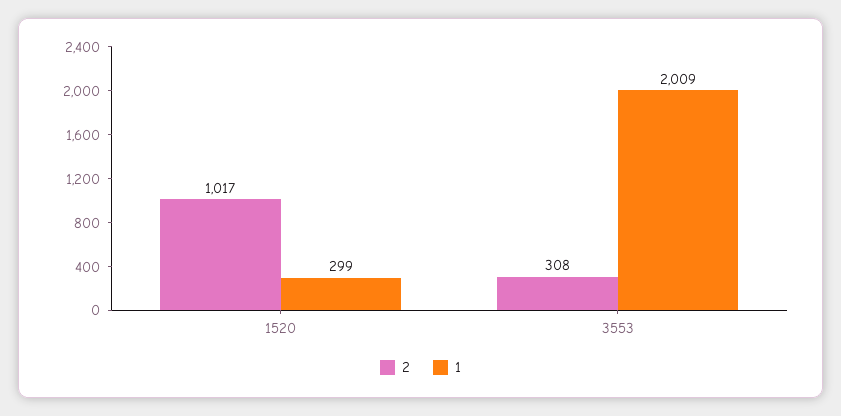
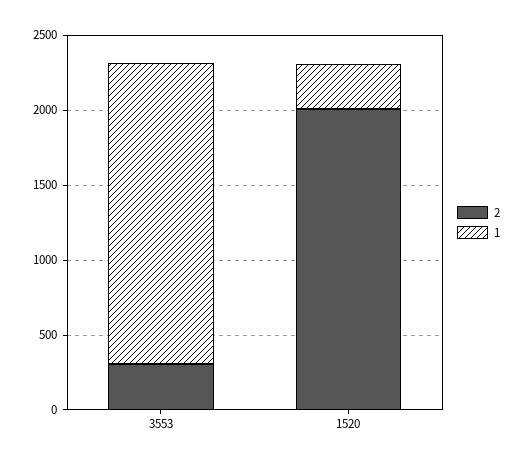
2, 1520: 1017 -> 2000

